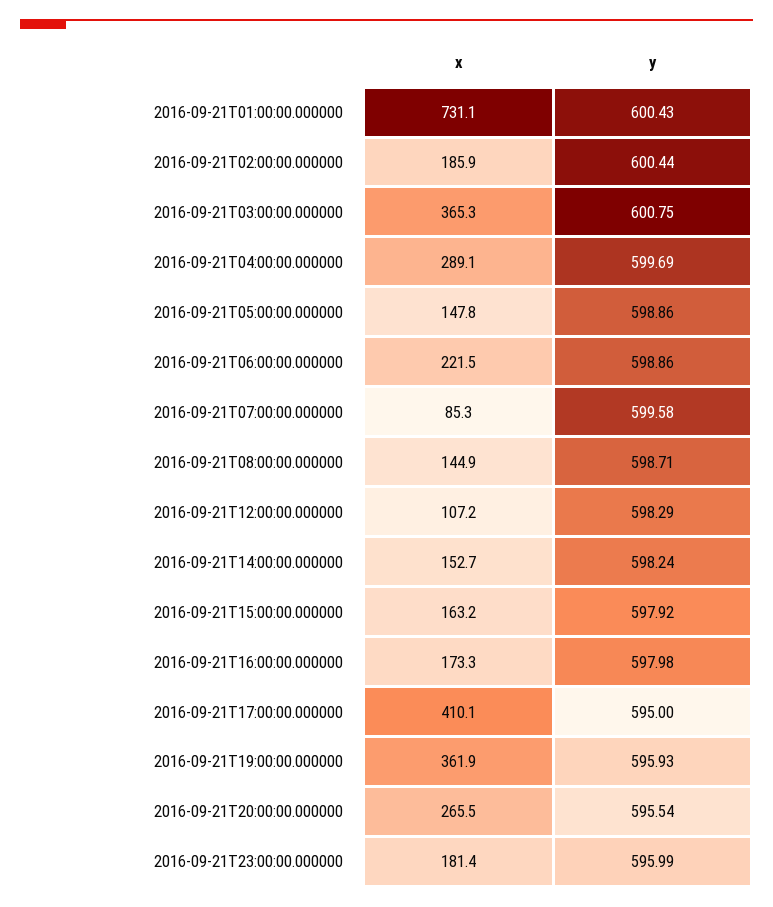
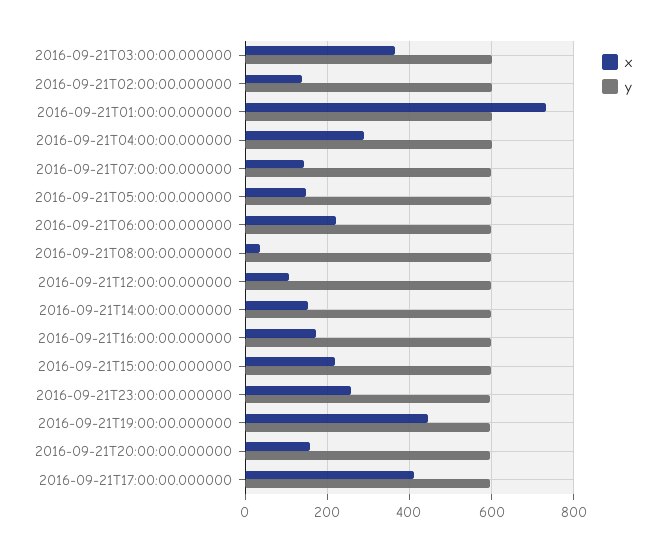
x, 2016-09-21T02:00:00.000000: 185.9 -> 140
x, 2016-09-21T07:00:00.000000: 85.3 -> 140
x, 2016-09-21T08:00:00.000000: 144.9 -> 40
x, 2016-09-21T15:00:00.000000: 163.2 -> 220
x, 2016-09-21T19:00:00.000000: 361.9 -> 440
x, 2016-09-21T20:00:00.000000: 265.5 -> 160
x, 2016-09-21T23:00:00.000000: 181.4 -> 260

